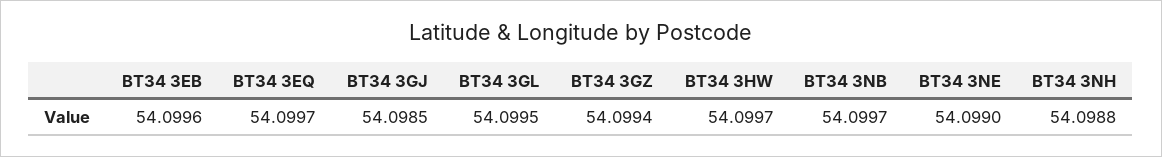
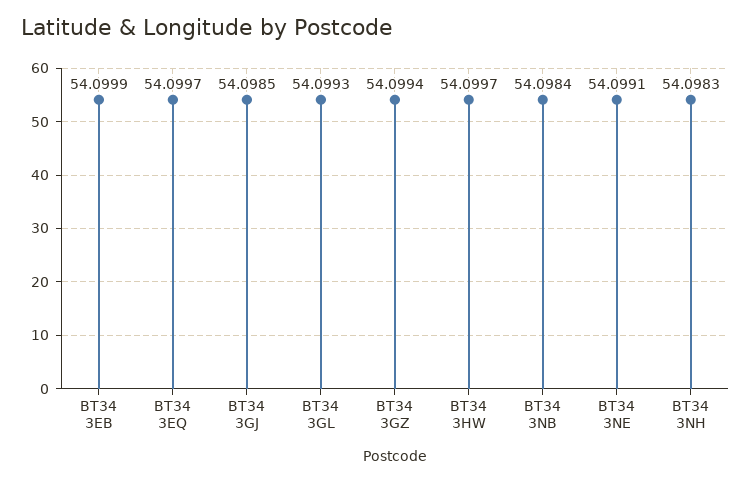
BT34 3EB: 54.0996 -> 54.0999
BT34 3GL: 54.0995 -> 54.0993
BT34 3NB: 54.0997 -> 54.0984
BT34 3NE: 54.099 -> 54.0991
BT34 3NH: 54.0988 -> 54.0983

